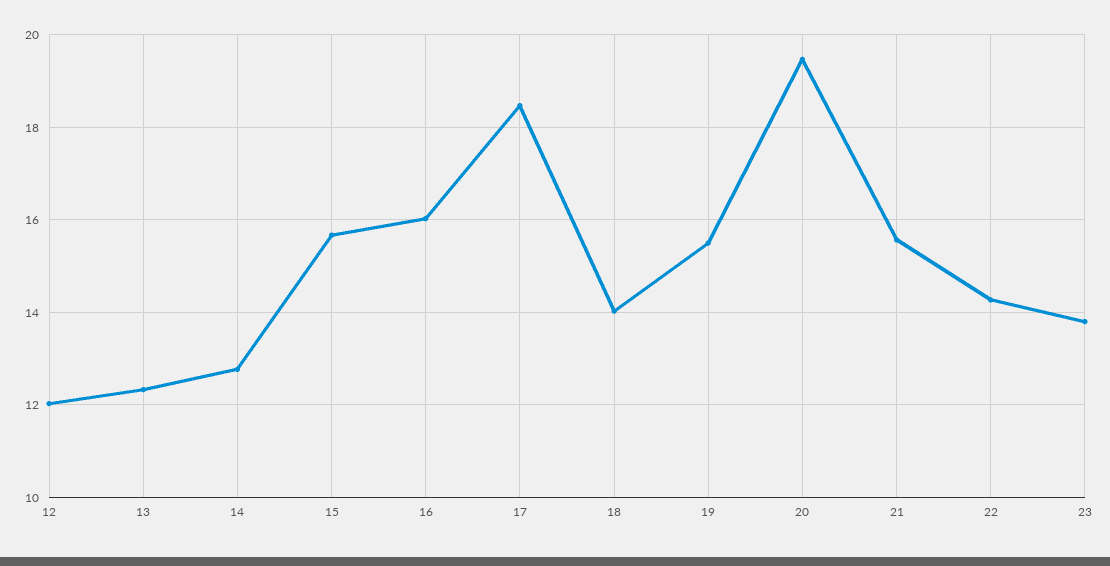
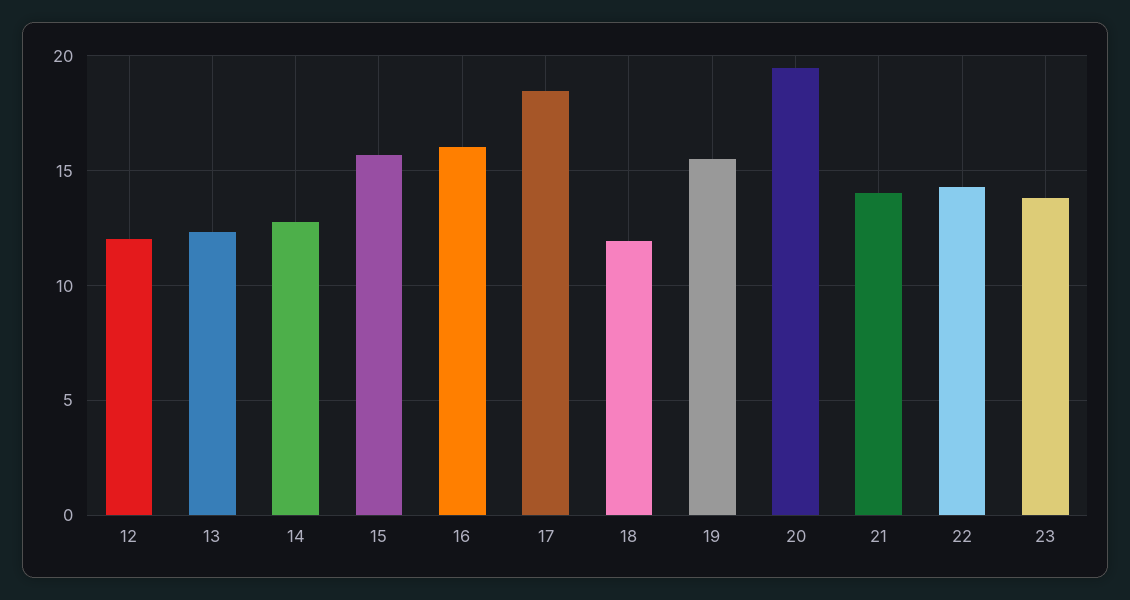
18: 14 -> 12
21: 15.6 -> 14

